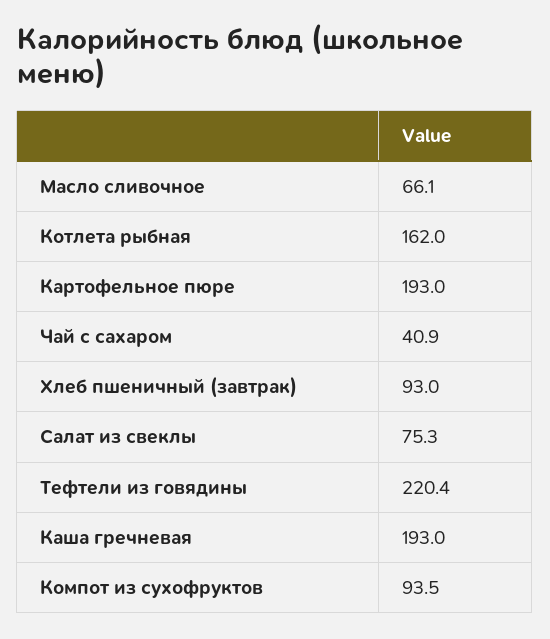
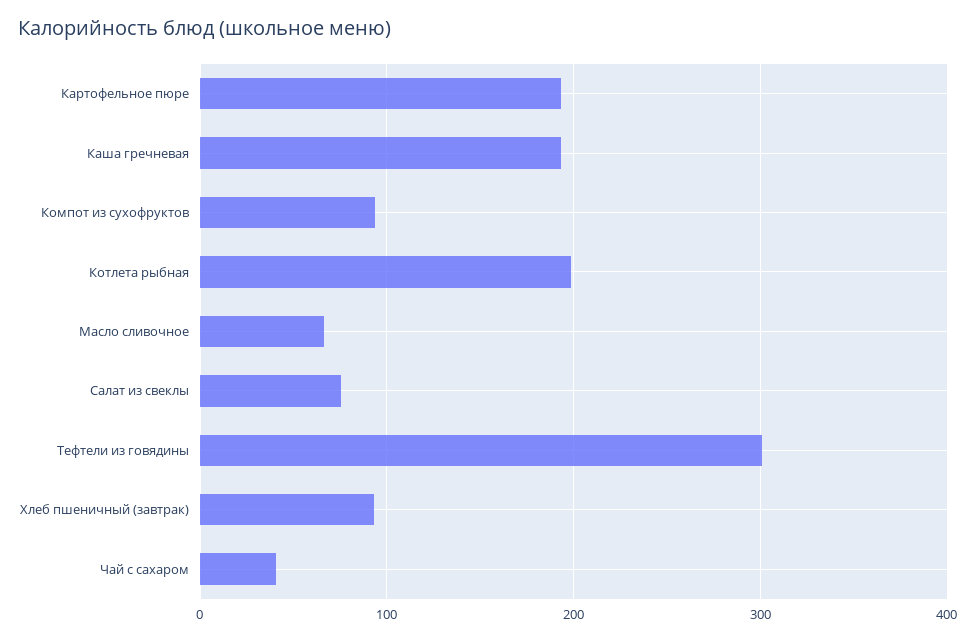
Котлета рыбная: 162 -> 200
Тефтели из говядины: 220.4 -> 300

